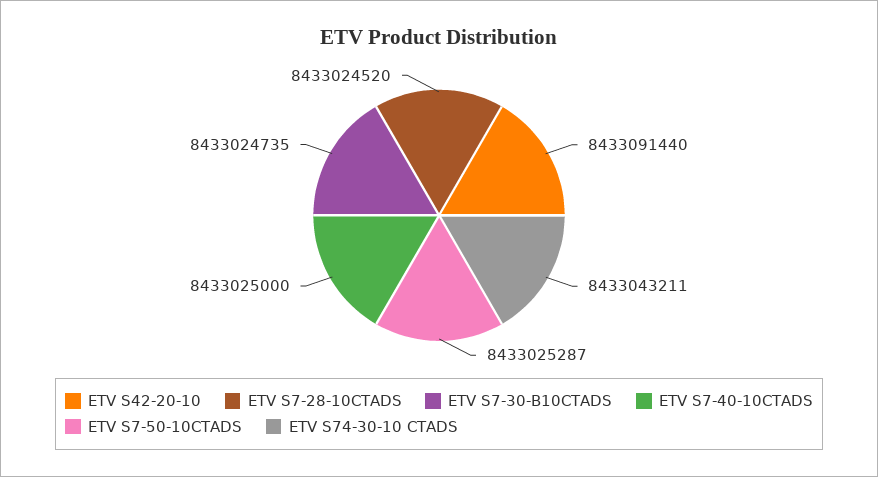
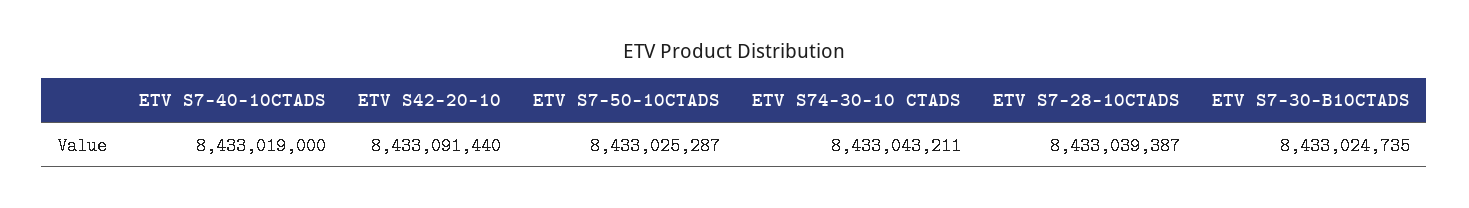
ETV S7-28-10CTADS: 8433024520 -> 8433039387
ETV S7-40-10CTADS: 8433025000 -> 8433019000

